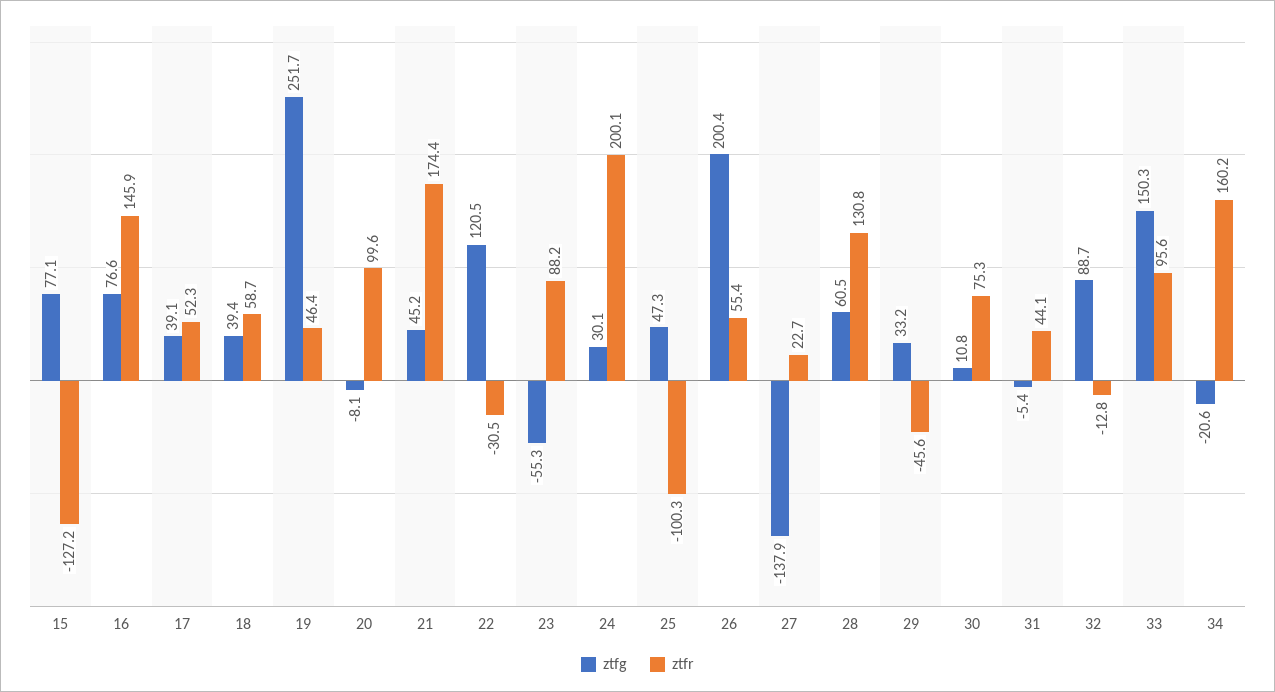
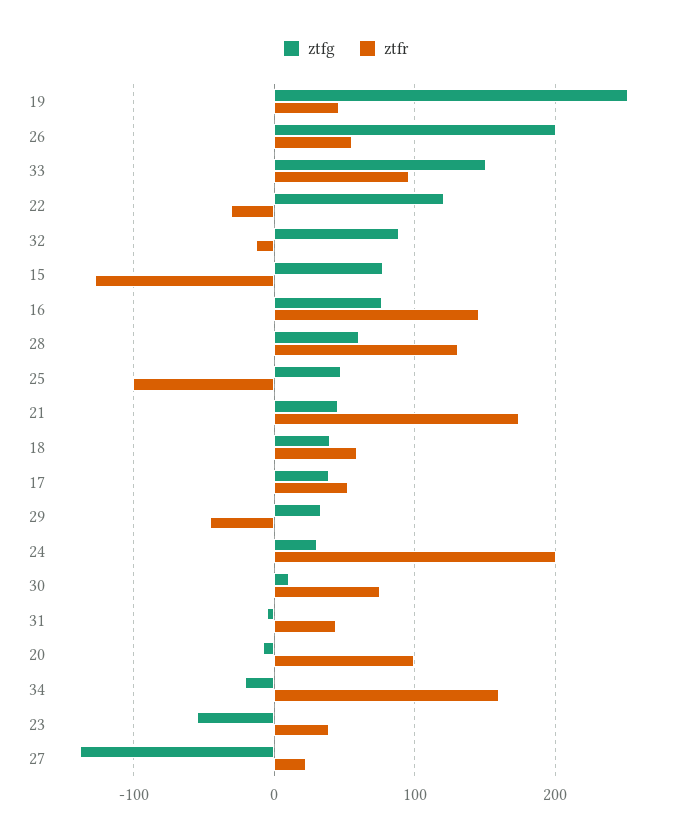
ztfr, 23: 88.2 -> 40

